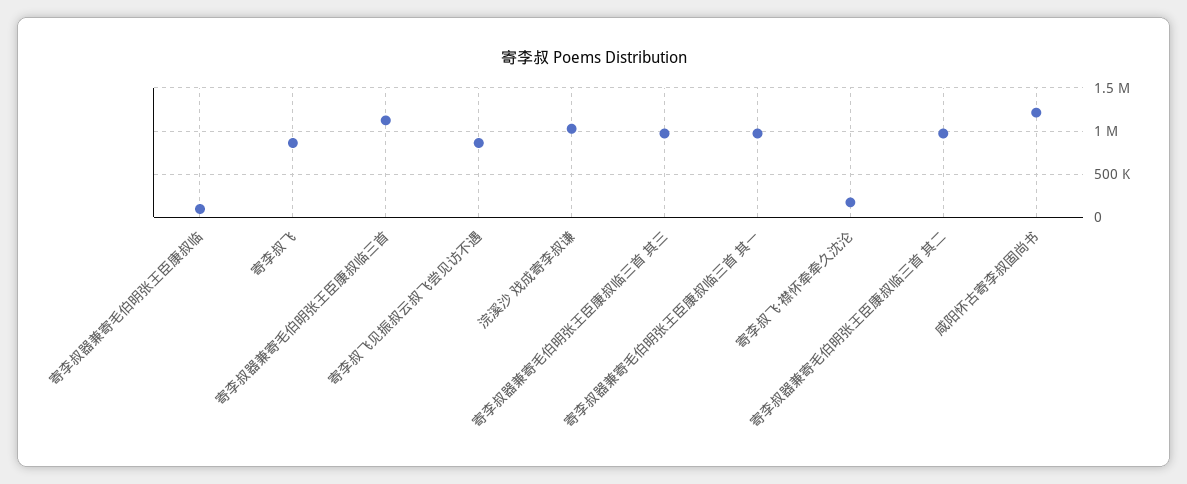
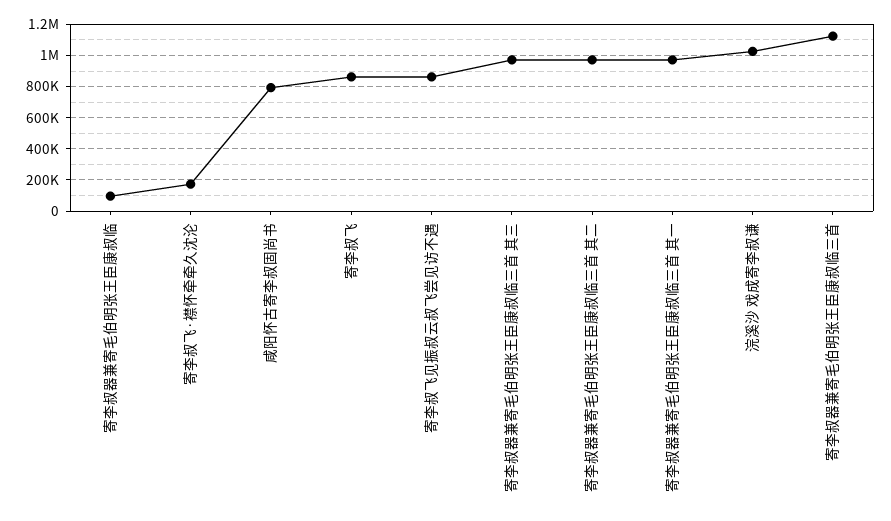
咸阳怀古寄李叔固尚书: 1200000 -> 800000

